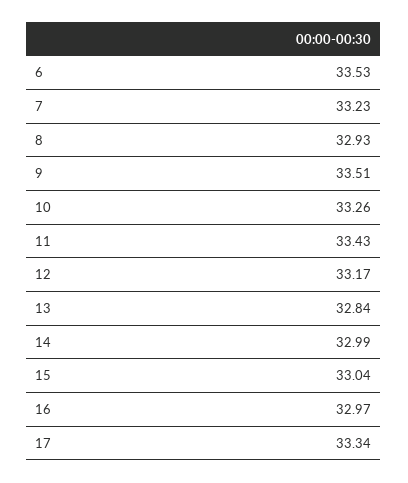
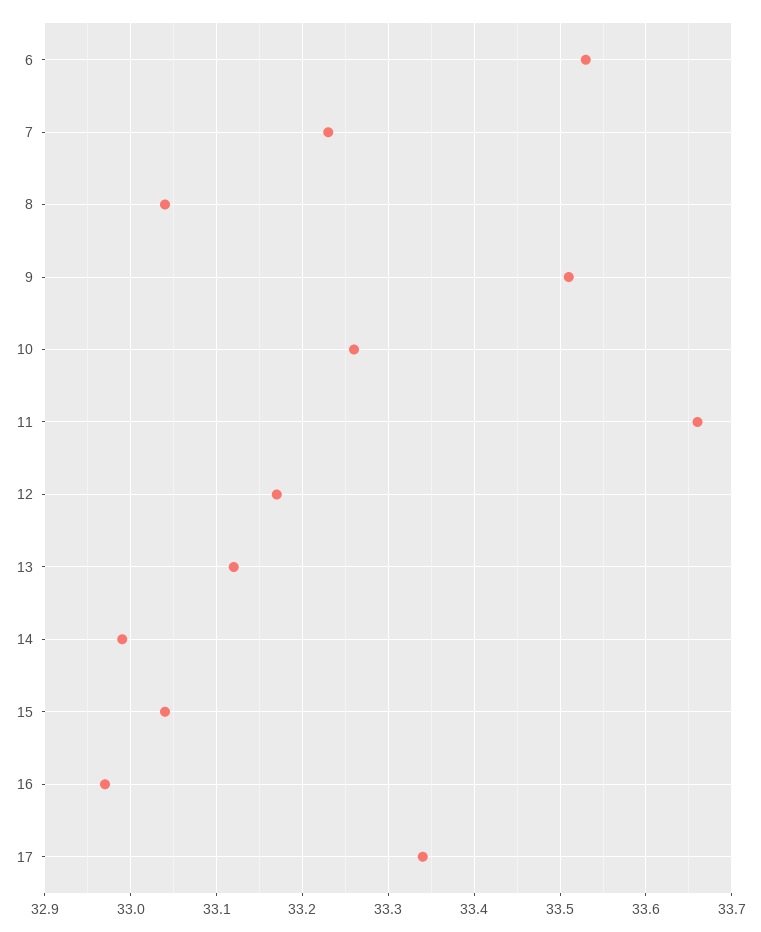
8: 32.93 -> 33.04
11: 33.43 -> 33.66
13: 32.84 -> 33.12

